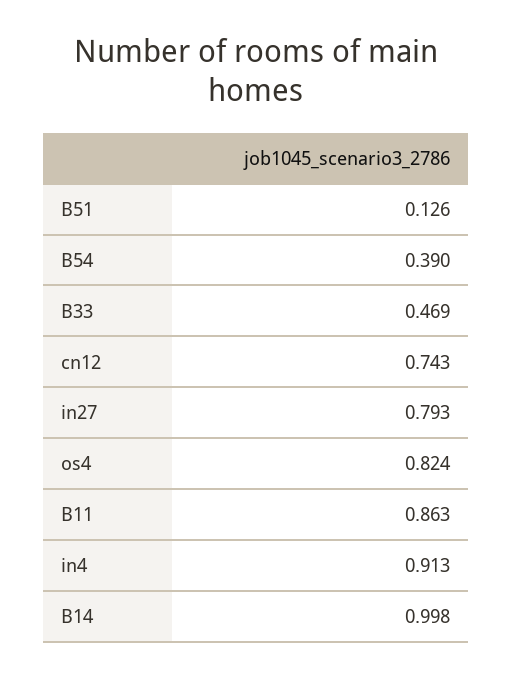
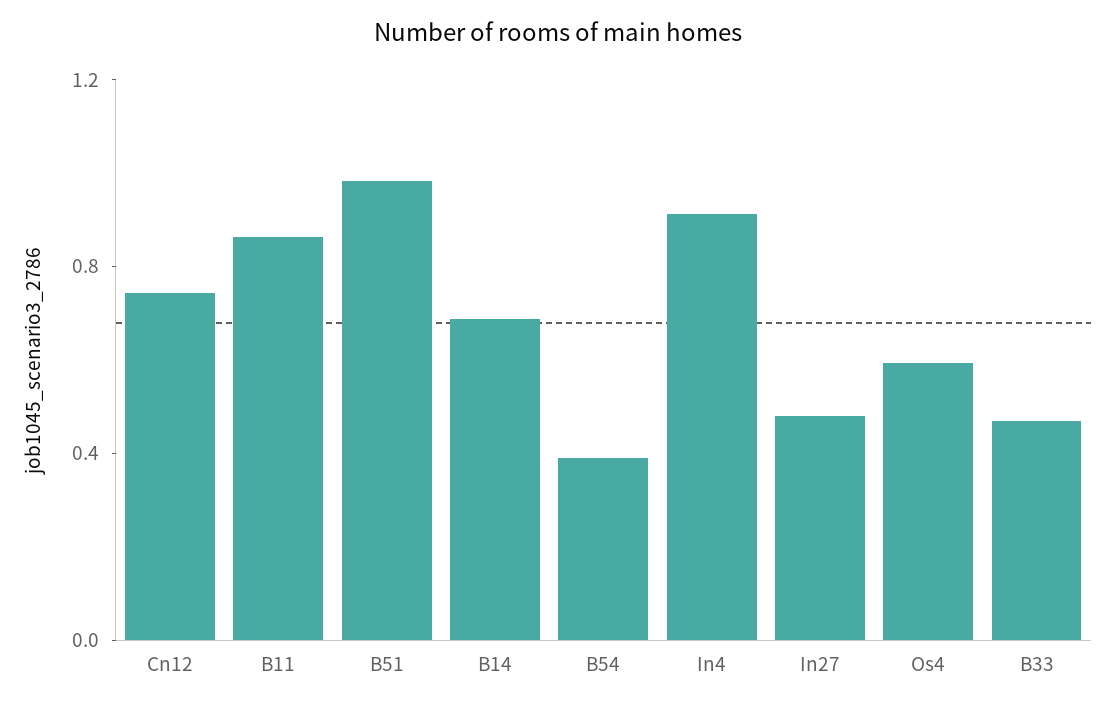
B51: 0.126 -> 1
in27: 0.793 -> 0.5
os4: 0.824 -> 0.6
B14: 0.998 -> 0.7

